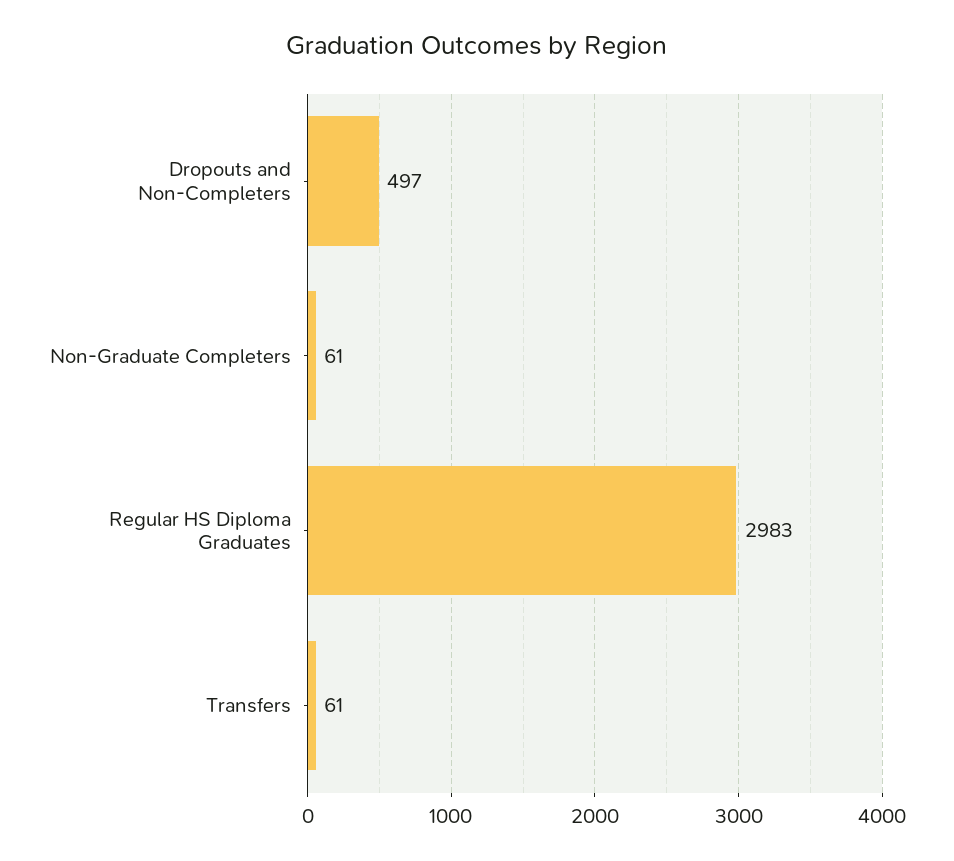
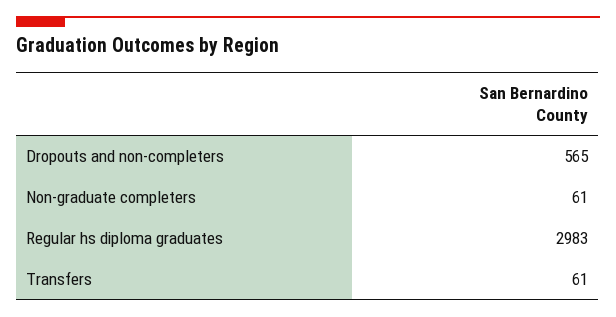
Dropouts and Non-Completers: 497 -> 565

